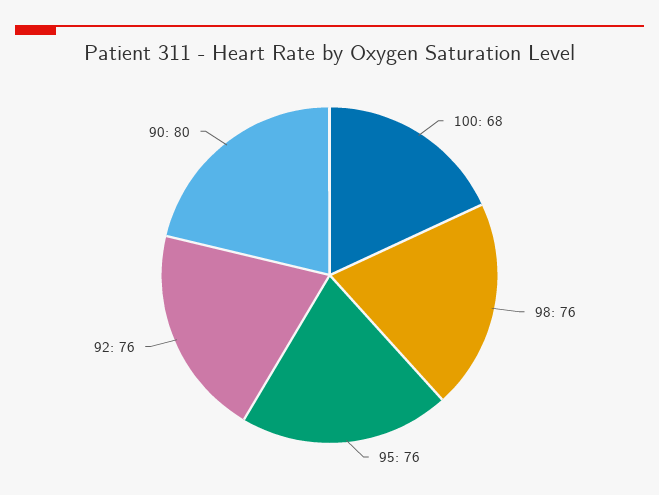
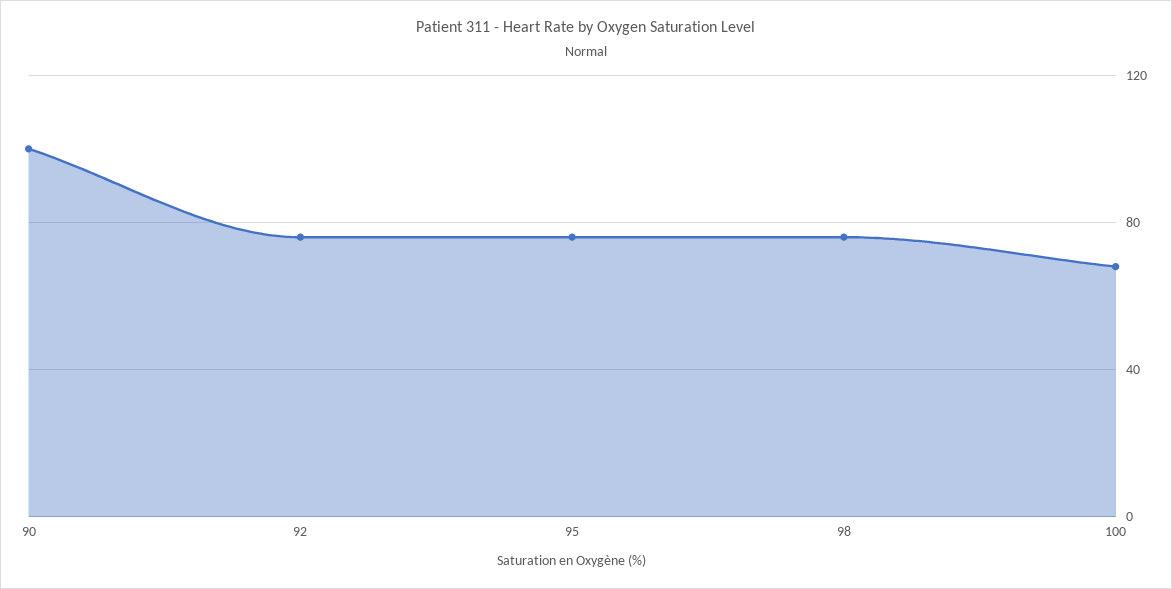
90: 80 -> 100

